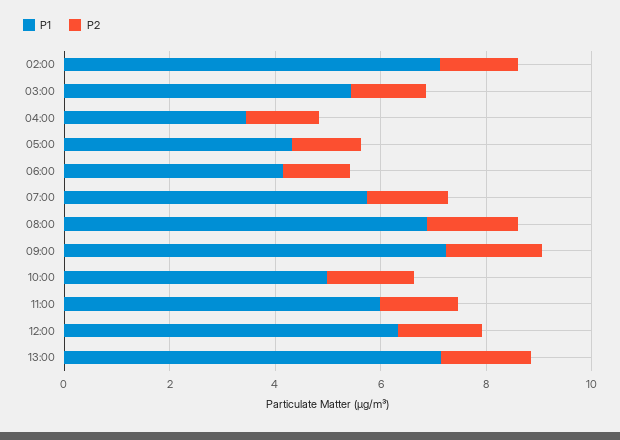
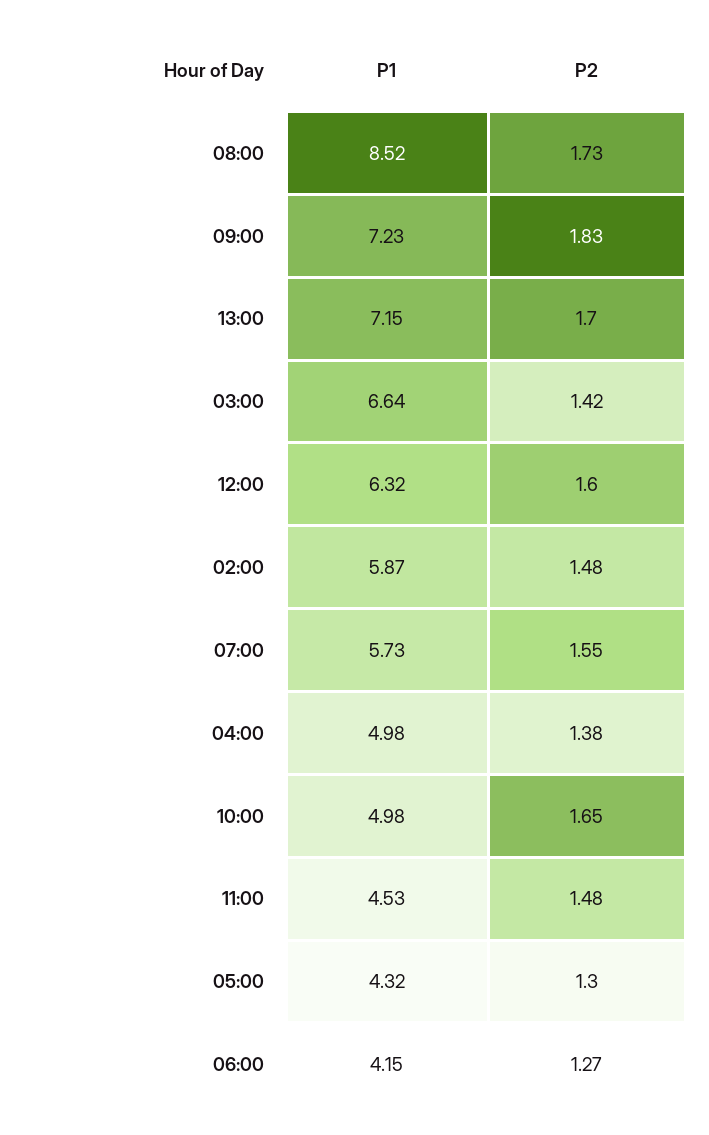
P1, 02:00: 7 -> 5.87
P1, 03:00: 5.5 -> 6.64
P1, 04:00: 3.5 -> 4.98
P1, 08:00: 7 -> 8.52
P1, 11:00: 6 -> 4.53

